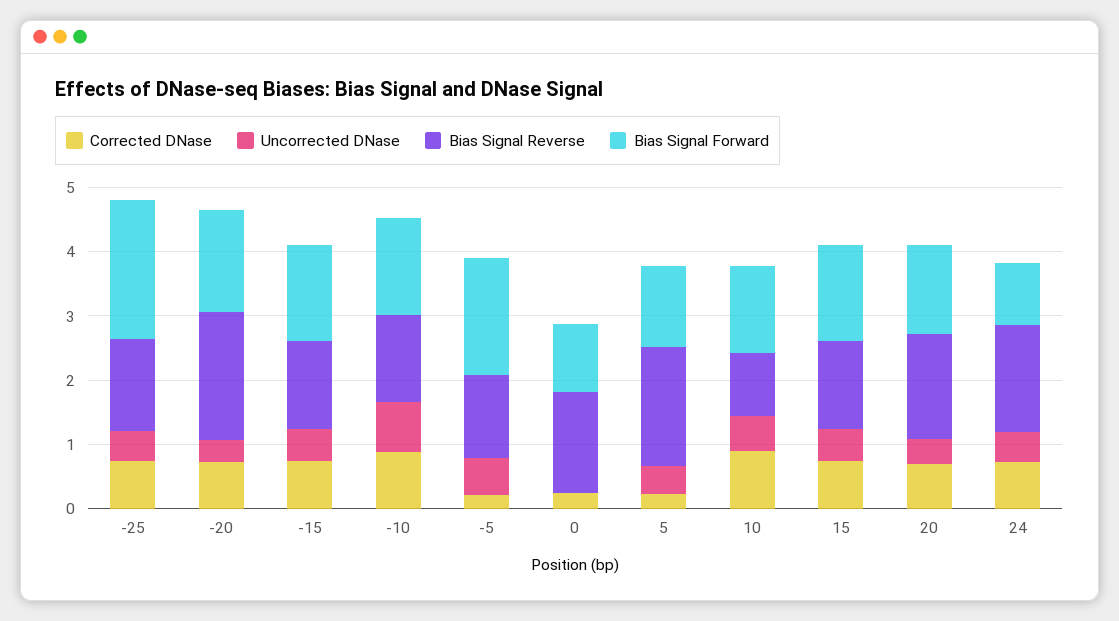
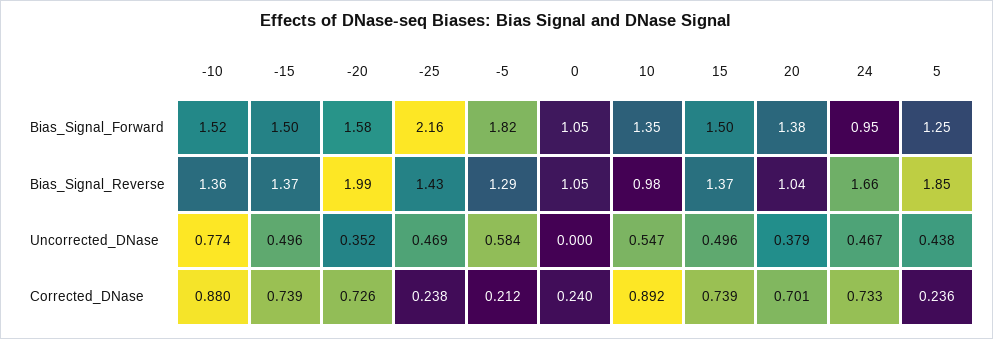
Corrected DNase, -25: 0.8 -> 0.238
Bias Signal Reverse, 0: 1.6 -> 1.05
Bias Signal Reverse, 20: 1.6 -> 1.04

